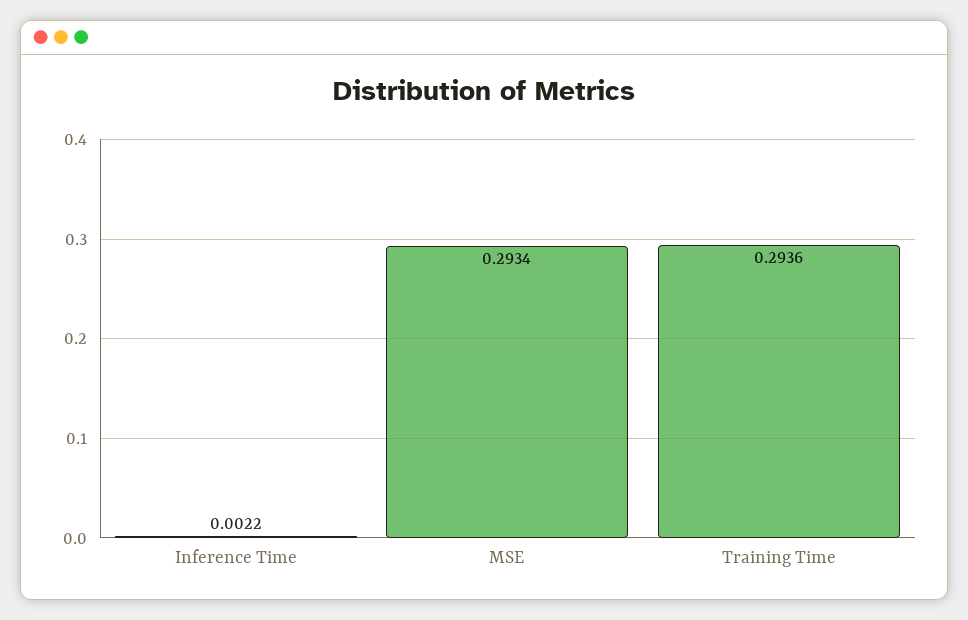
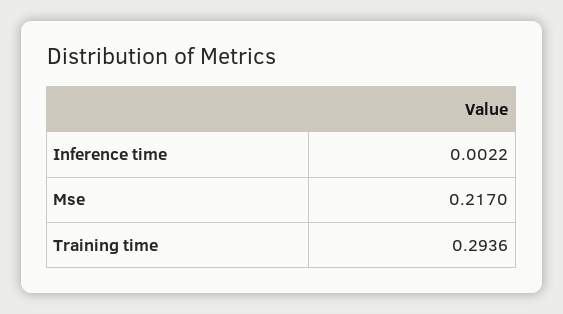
MSE: 0.2934 -> 0.217

